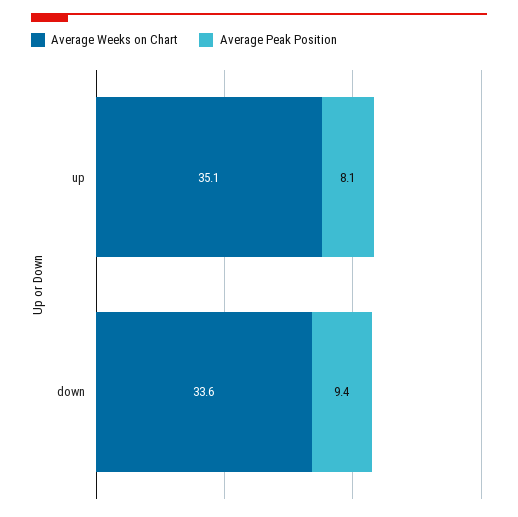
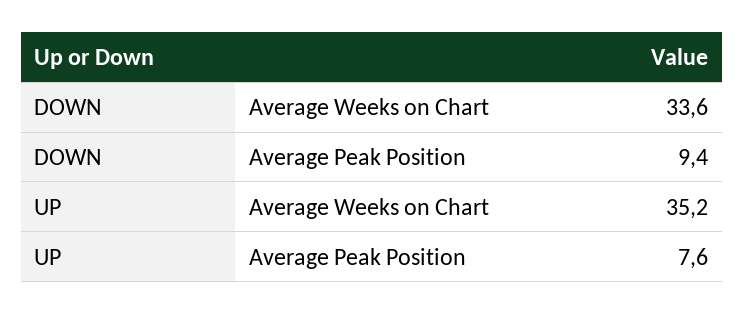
Average Weeks on Chart, up: 35.1 -> 35.2
Average Peak Position, up: 8.1 -> 7.6

